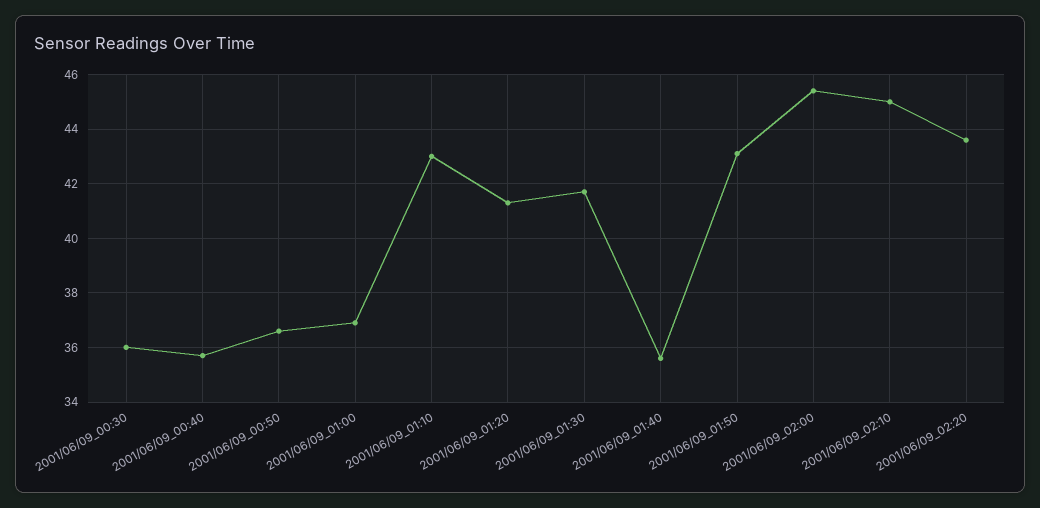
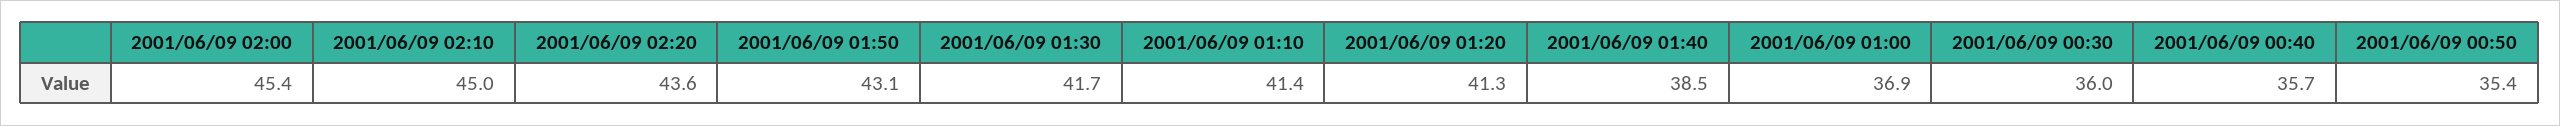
2001/06/09_00:50: 36.5 -> 35.4
2001/06/09_01:10: 43 -> 41.4
2001/06/09_01:40: 35.5 -> 38.5

